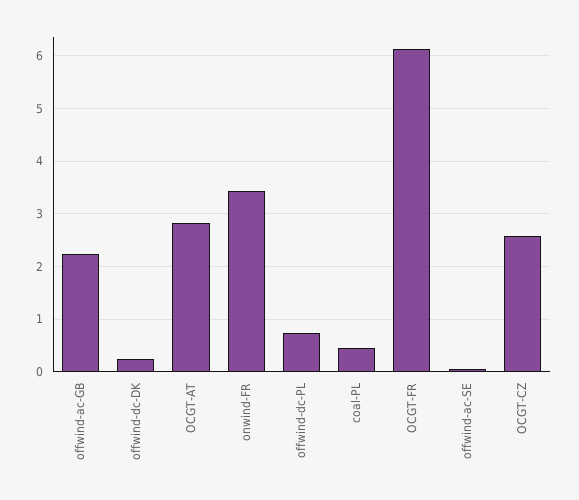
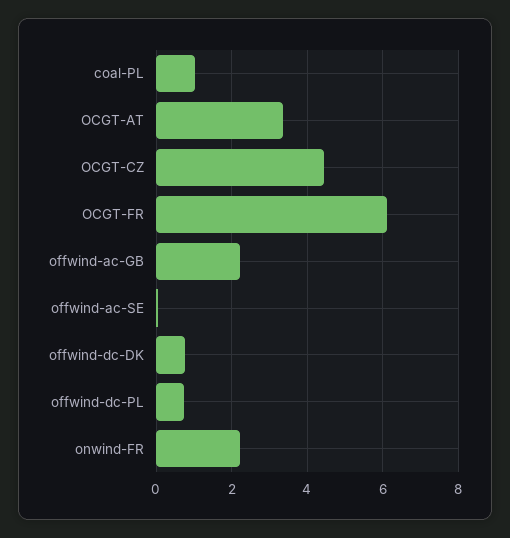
offwind-dc-DK: 0.2 -> 0.8
OCGT-AT: 2.8 -> 3.4
onwind-FR: 3.4 -> 2.2
coal-PL: 0.4 -> 1
OCGT-CZ: 2.6 -> 4.4

